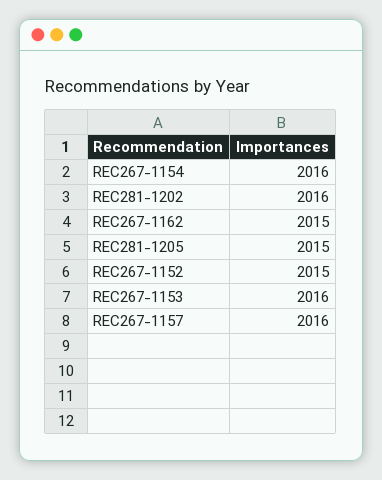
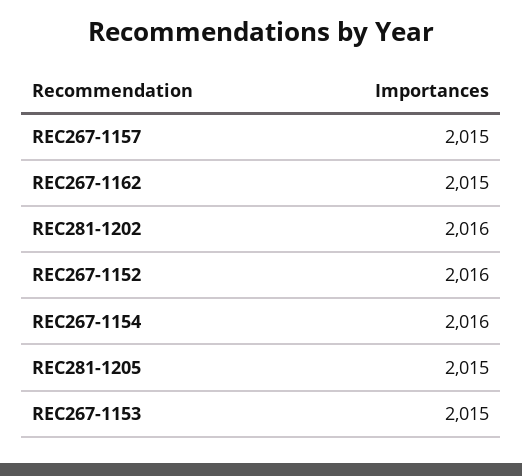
REC267-1152: 2015 -> 2016
REC267-1153: 2016 -> 2015
REC267-1157: 2016 -> 2015

